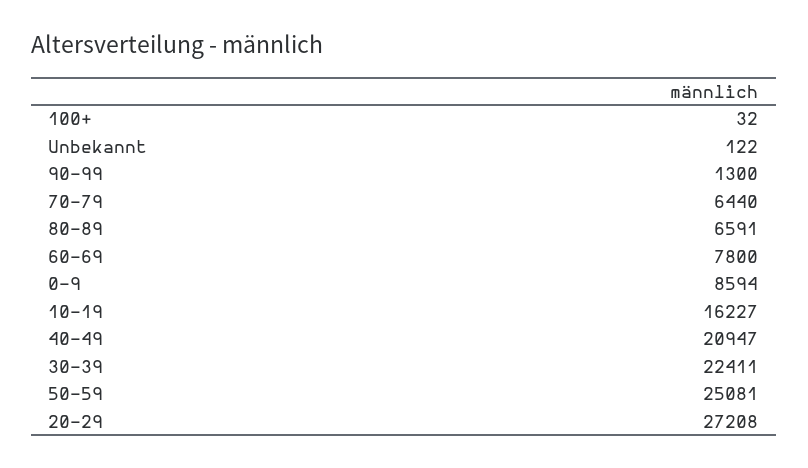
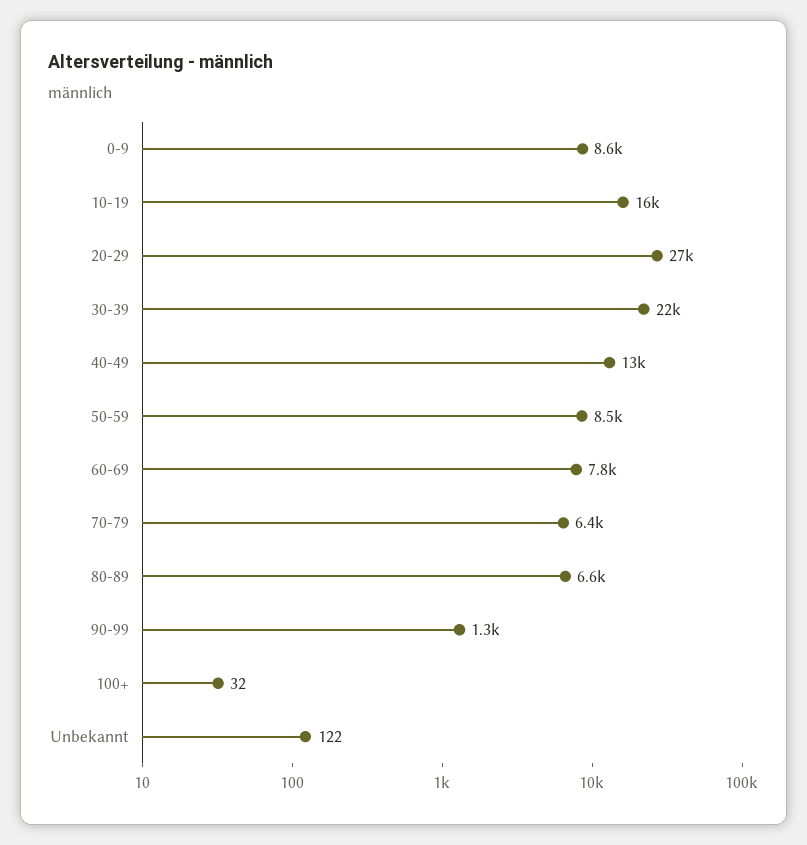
40-49: 20947 -> 13000
50-59: 25081 -> 8500

